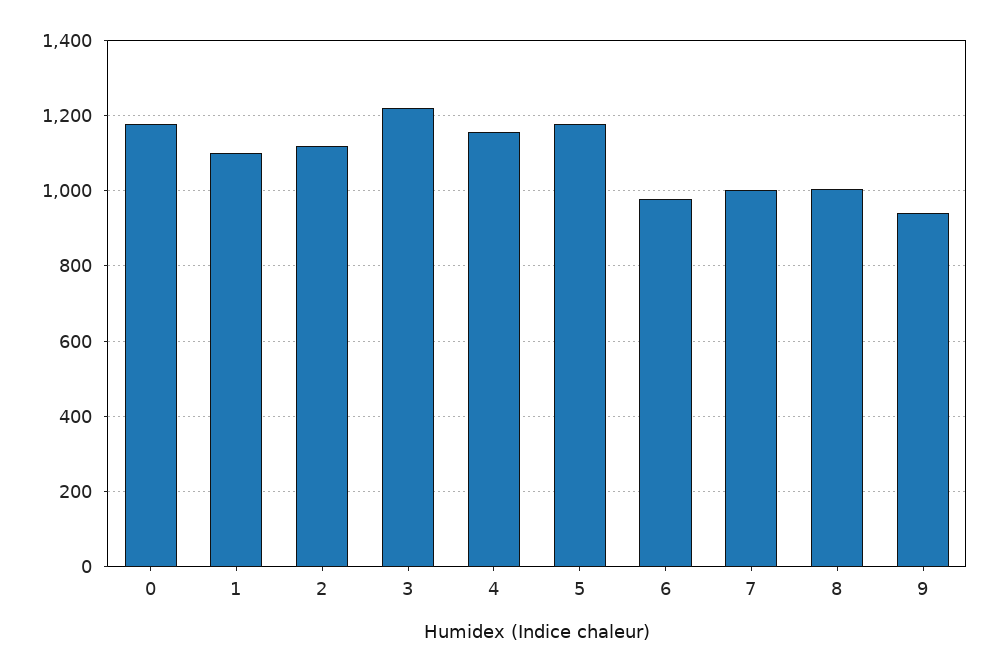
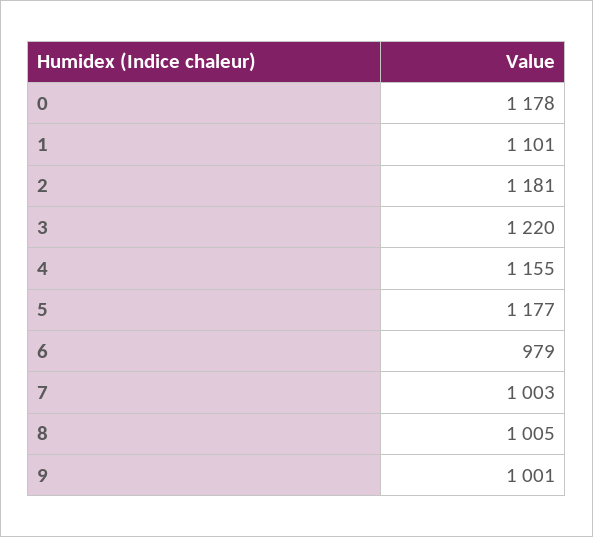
2: 1120 -> 1181
9: 940 -> 1001

